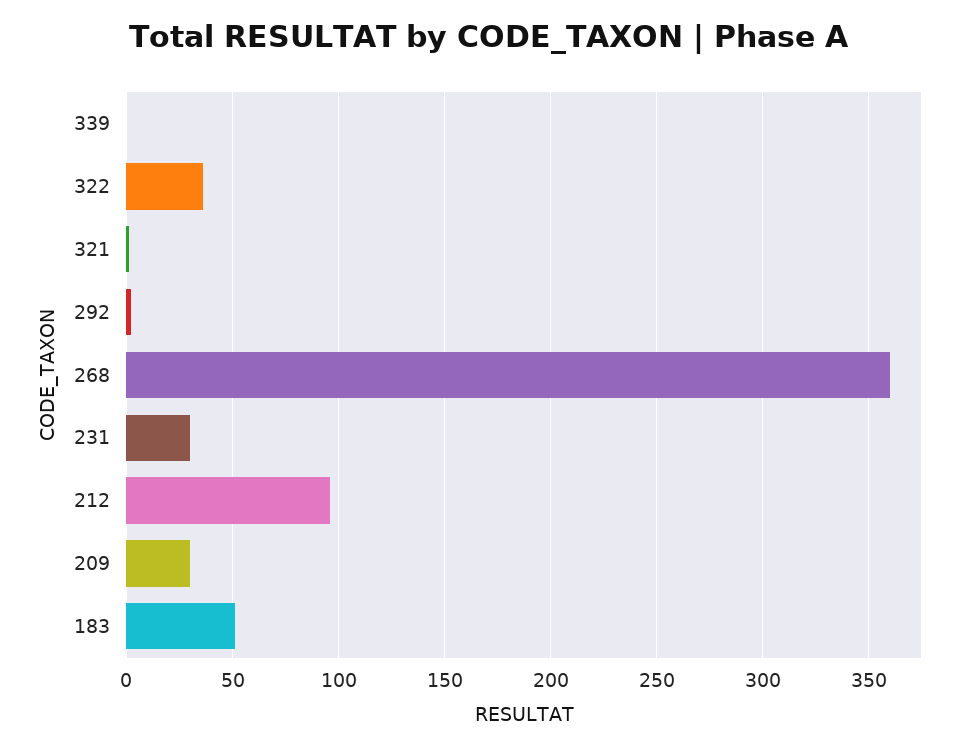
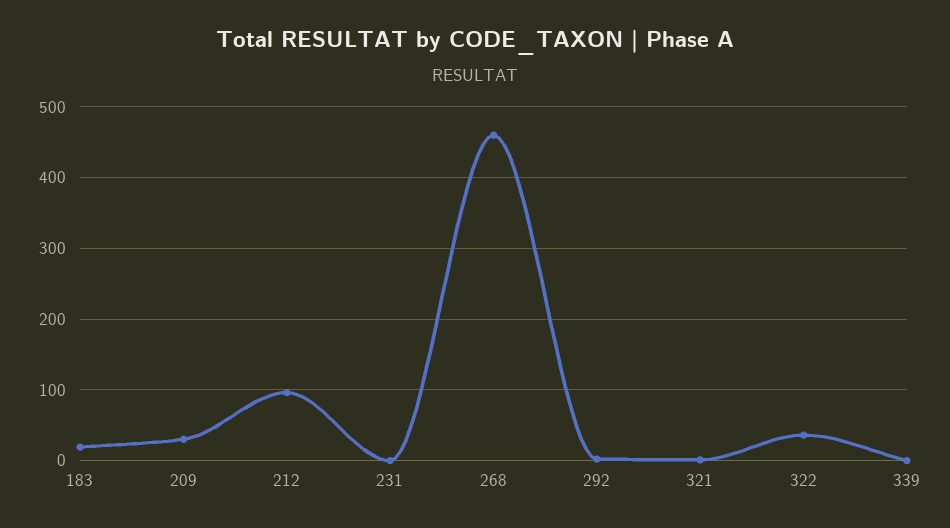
268: 360 -> 460
231: 30 -> 0
183: 50 -> 20

